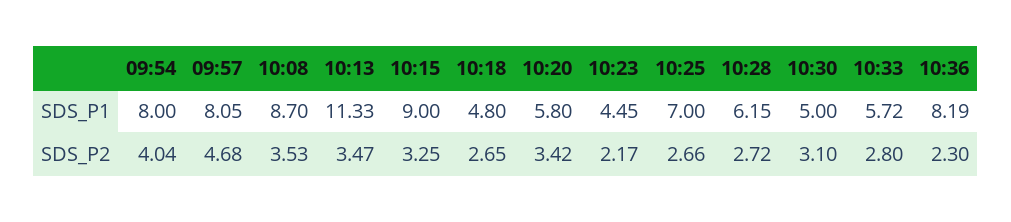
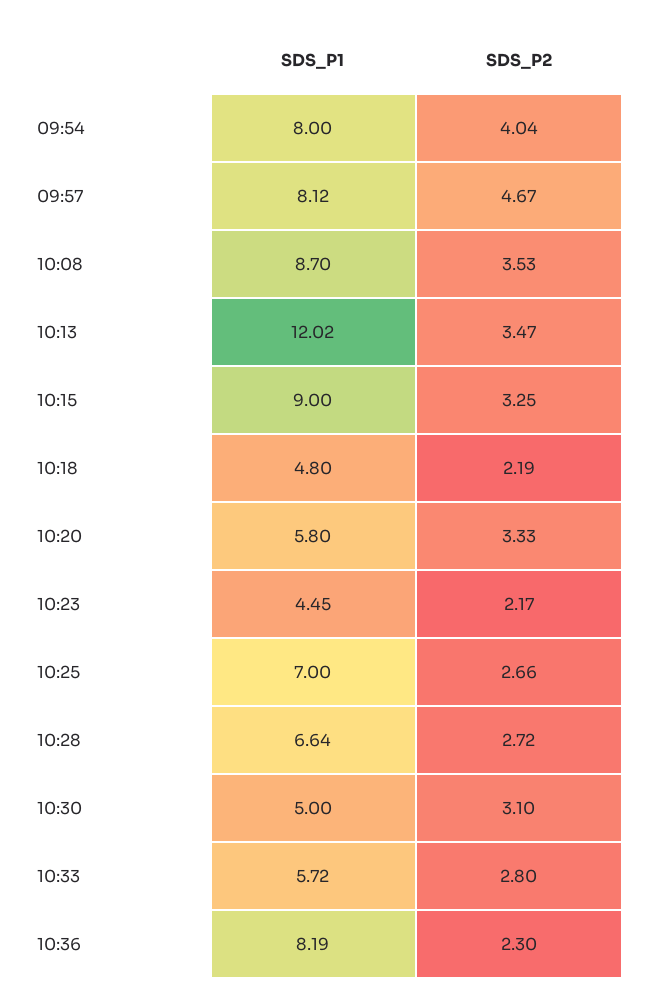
09:57, SDS_P1: 8.05 -> 8.12
10:13, SDS_P1: 11.33 -> 12.02
10:28, SDS_P1: 6.15 -> 6.64
09:57, SDS_P2: 4.68 -> 4.67
10:18, SDS_P2: 2.65 -> 2.19
10:20, SDS_P2: 3.42 -> 3.33

